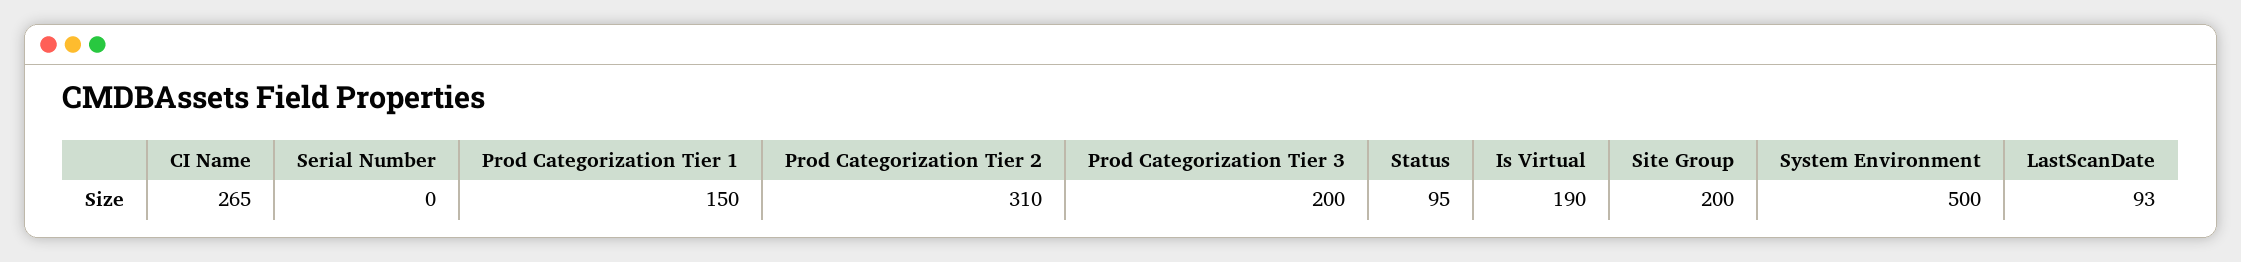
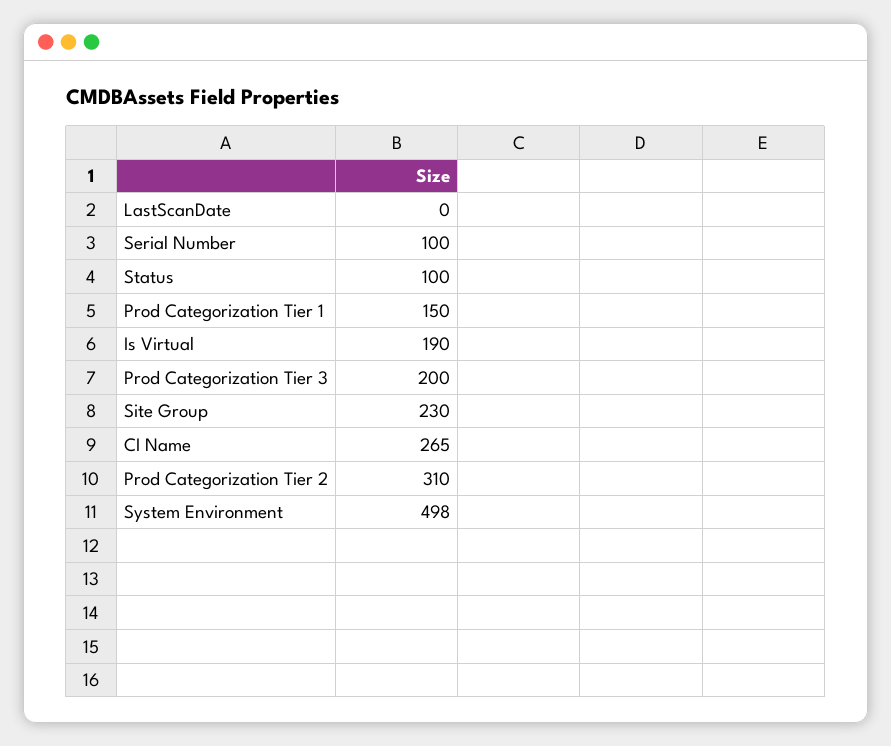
Serial Number: 0 -> 100
Status: 95 -> 100
Site Group: 200 -> 230
System Environment: 500 -> 498
LastScanDate: 93 -> 0

